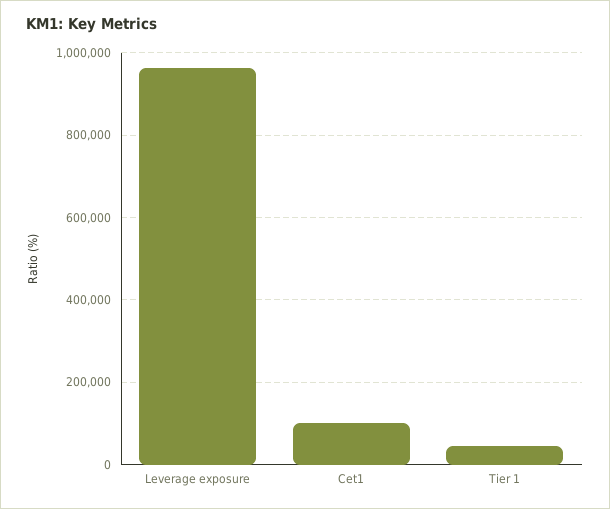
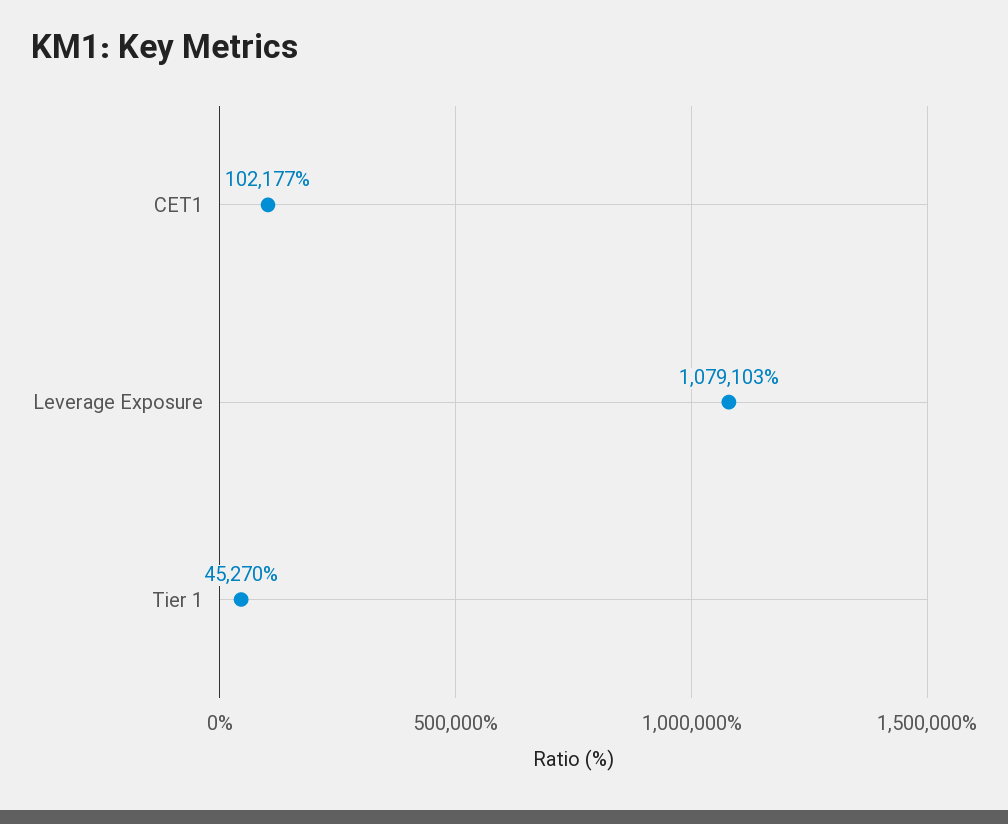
Leverage exposure: 960000 -> 1079103

